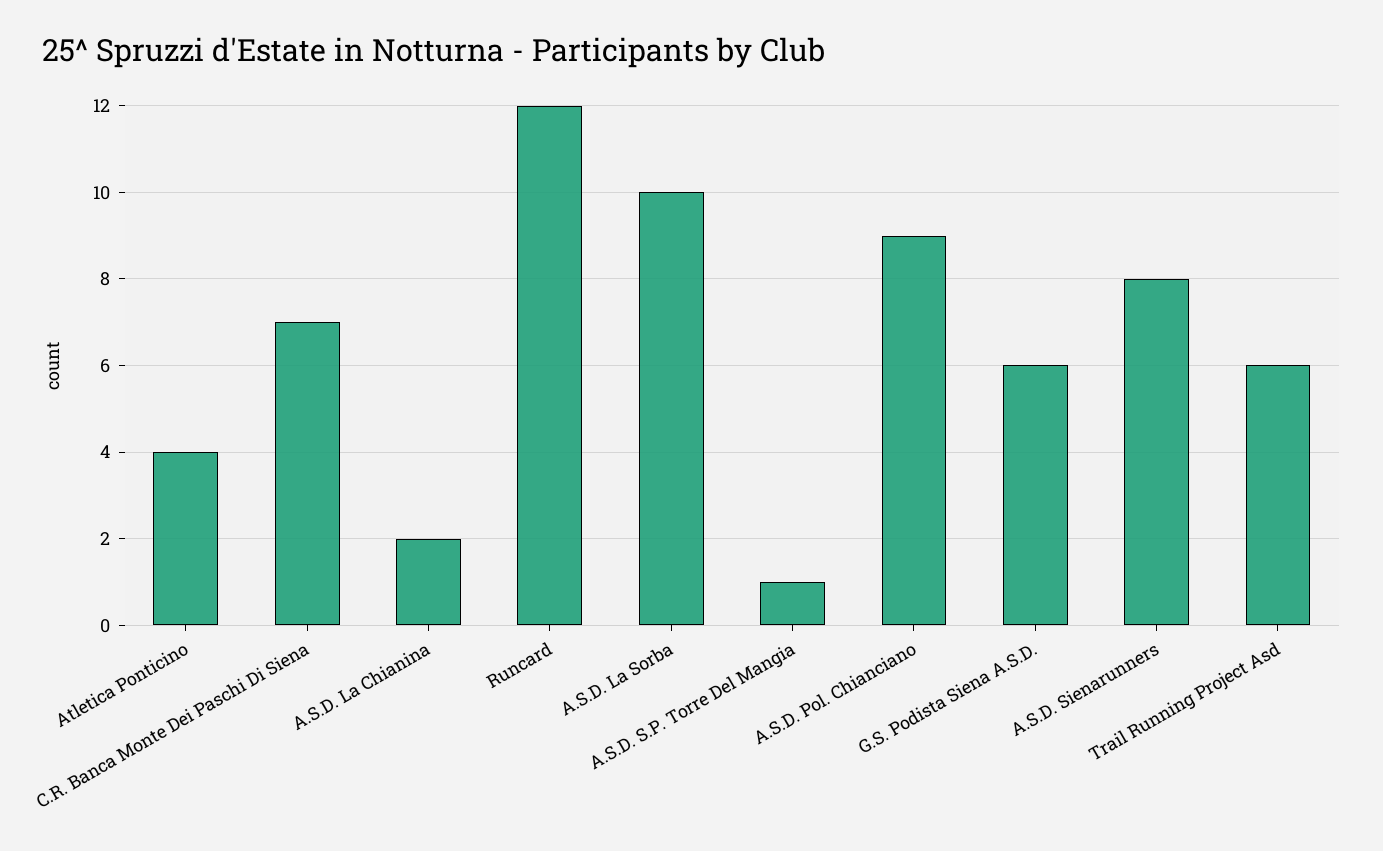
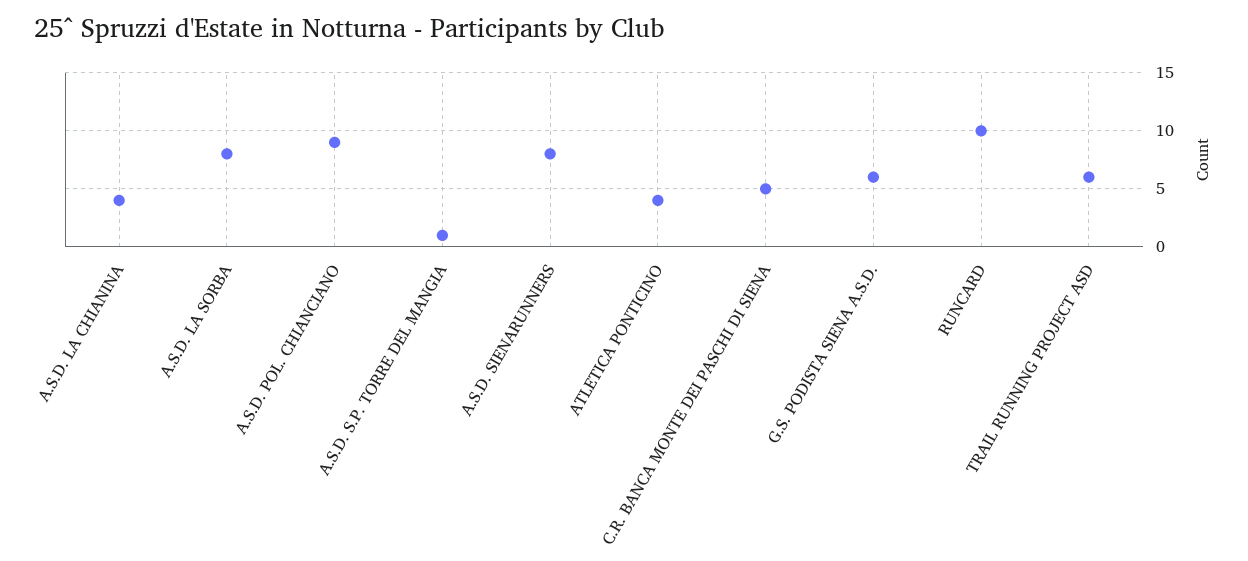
C.R. Banca Monte Dei Paschi Di Siena: 7 -> 5
A.S.D. La Chianina: 2 -> 4
Runcard: 12 -> 10
A.S.D. La Sorba: 10 -> 8

